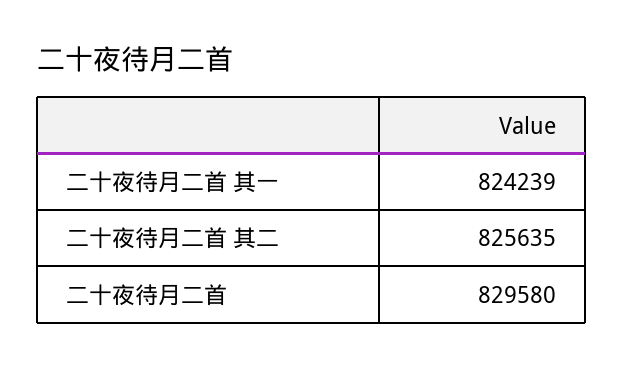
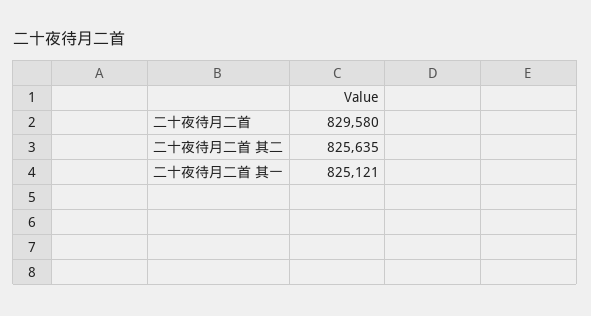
二十夜待月二首 其一: 824239 -> 825121

